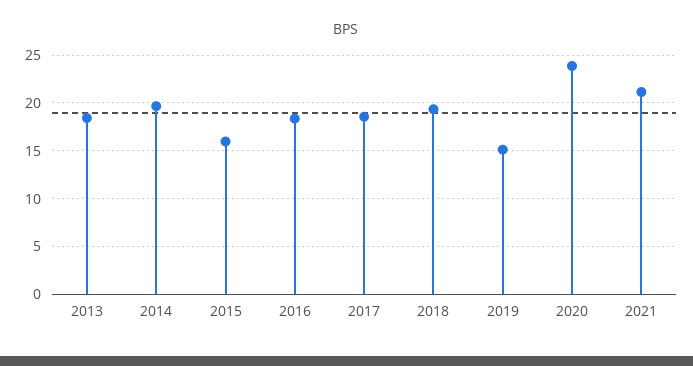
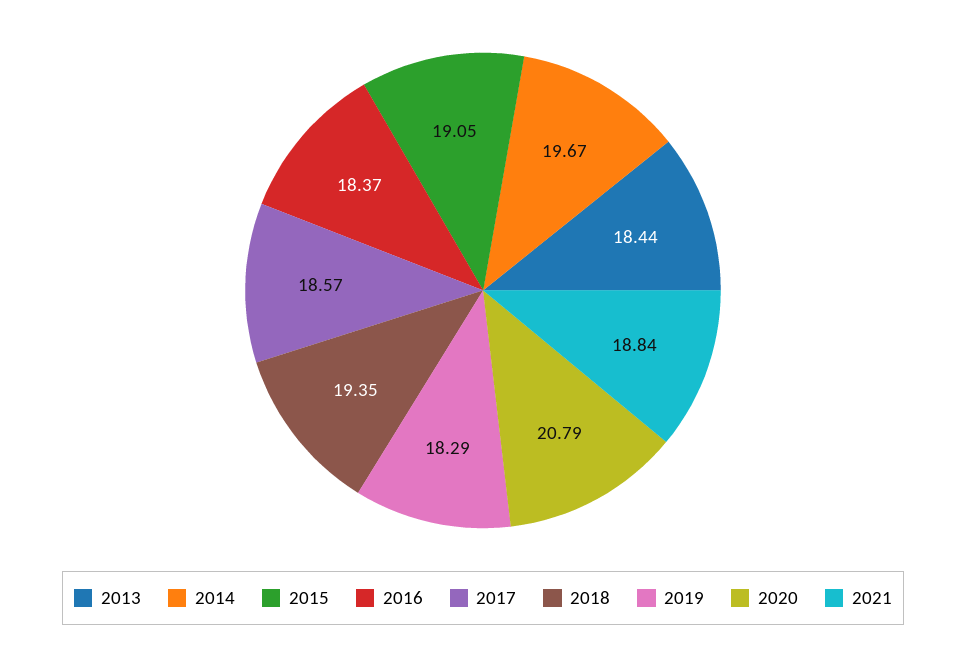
2015: 16 -> 19.05
2019: 15 -> 18.29
2020: 24 -> 20.79
2021: 21 -> 18.84

